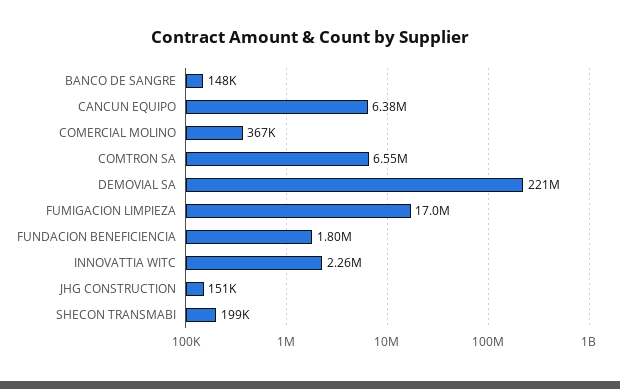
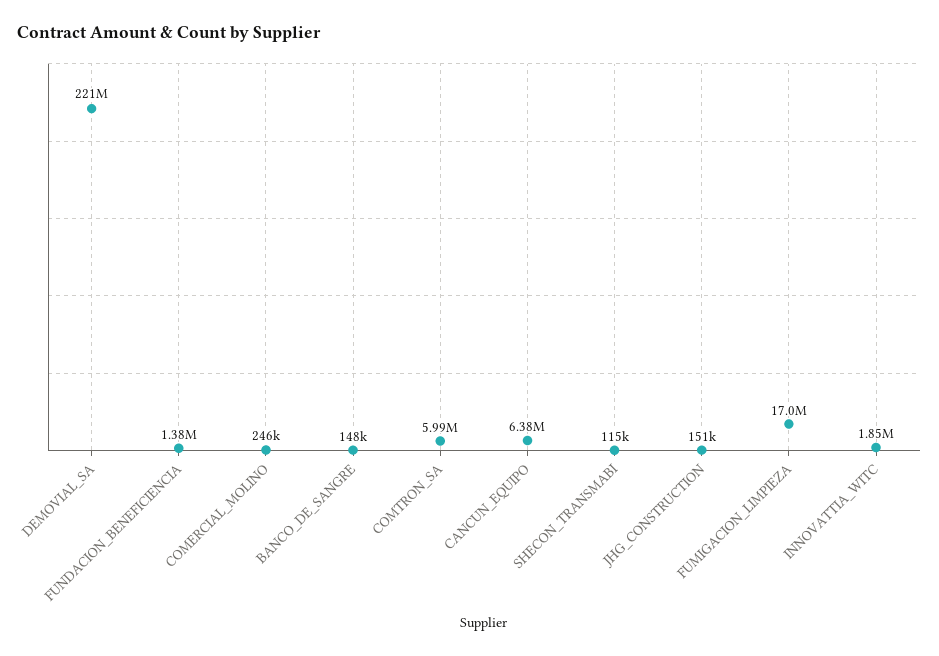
COMERCIAL MOLINO: 367000 -> 246000
COMTRON SA: 6550000 -> 5990000
FUNDACION BENEFICIENCIA: 1800000 -> 1380000
INNOVATTIA WITC: 2260000 -> 1850000
SHECON TRANSMABI: 199000 -> 115000

